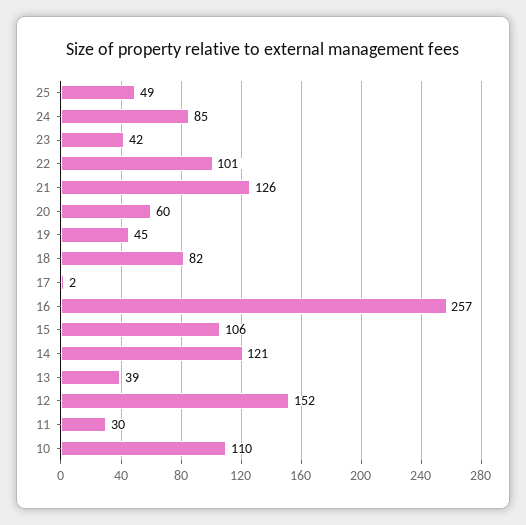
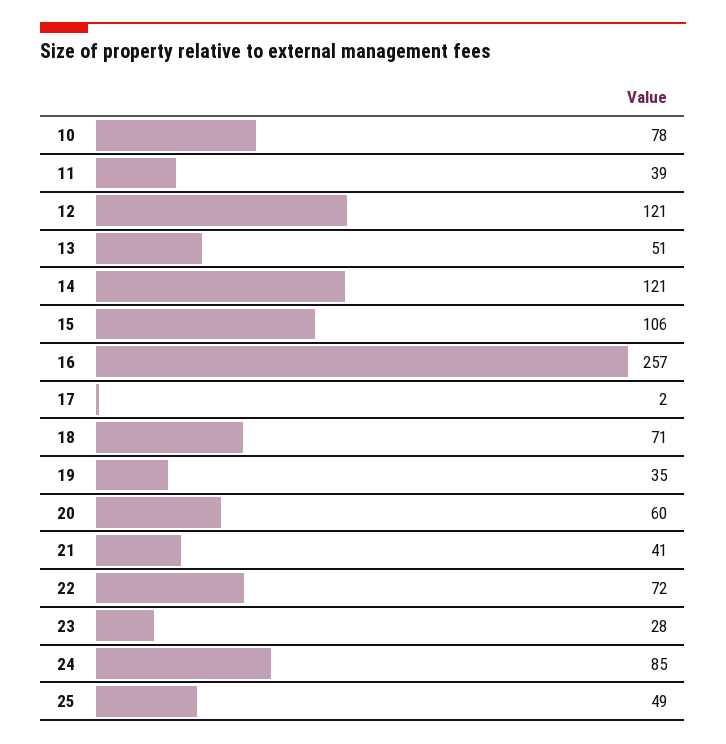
23: 42 -> 28
22: 101 -> 72
21: 126 -> 41
19: 45 -> 35
18: 82 -> 71
13: 39 -> 51
12: 152 -> 121
11: 30 -> 39
10: 110 -> 78

